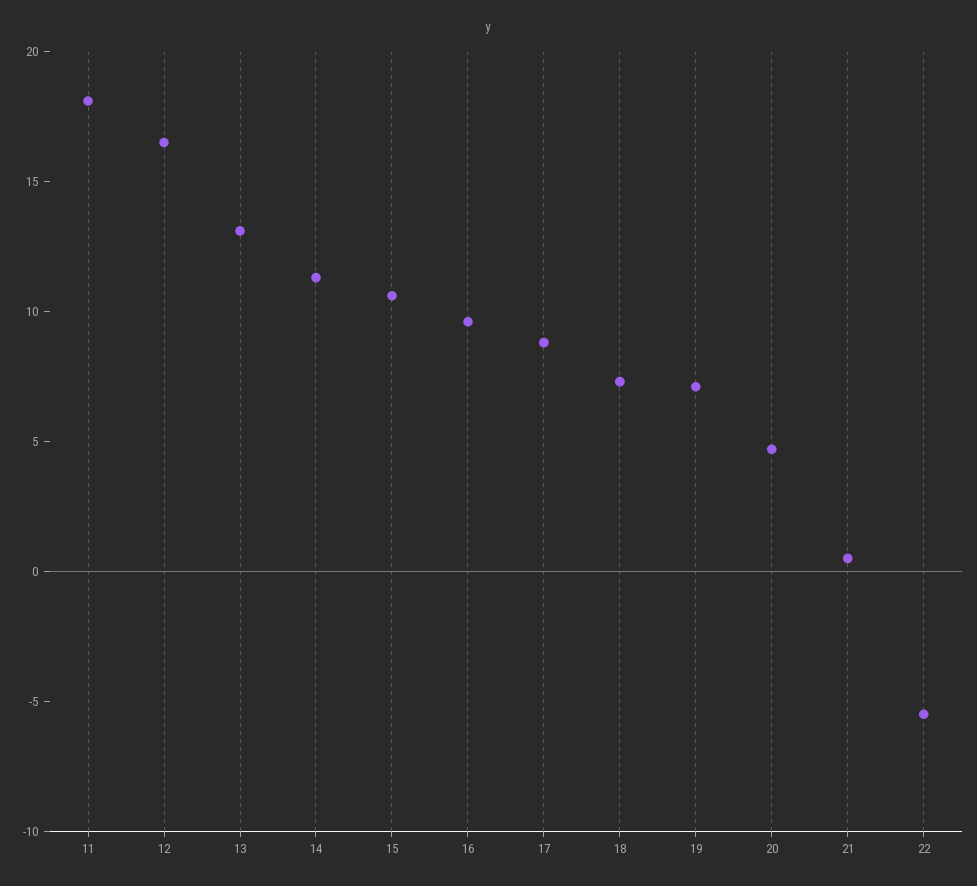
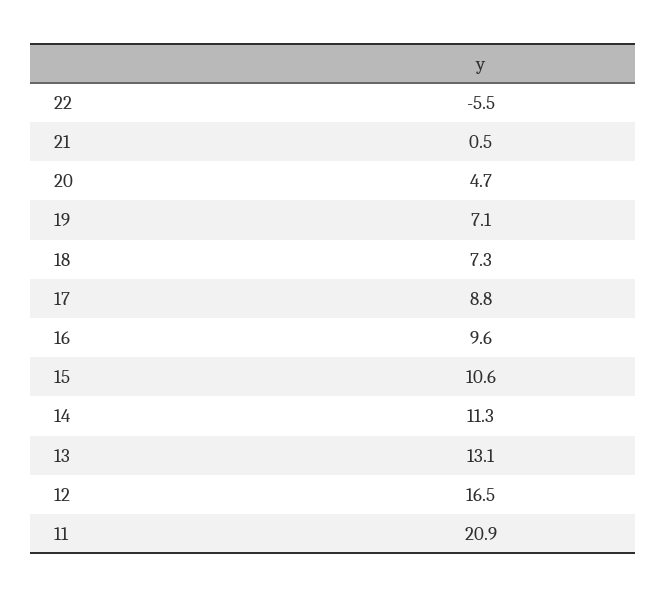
11: 18 -> 20.9

